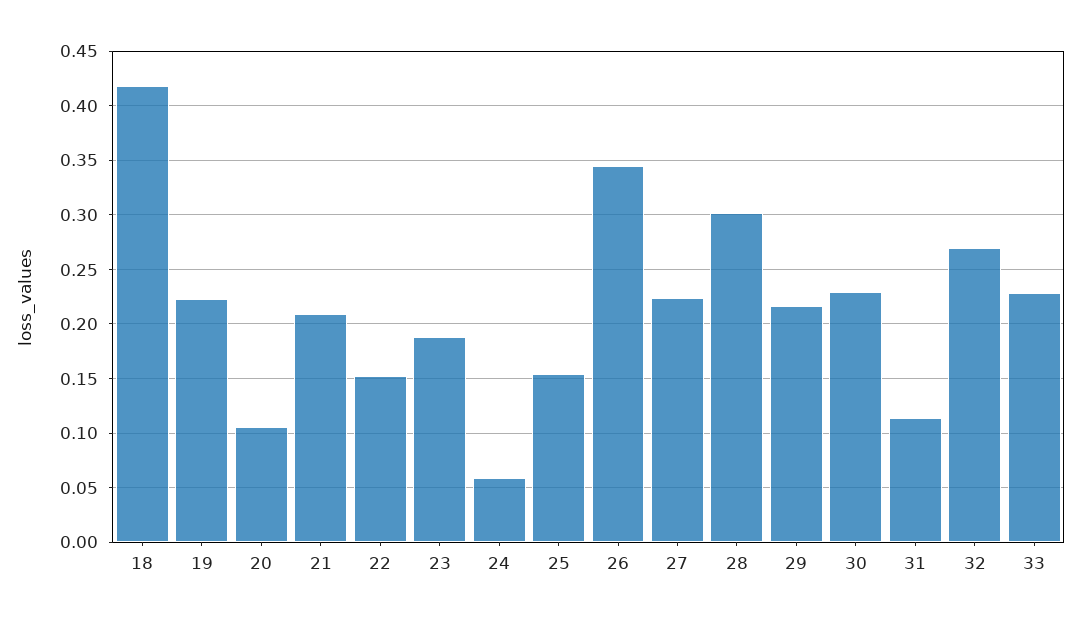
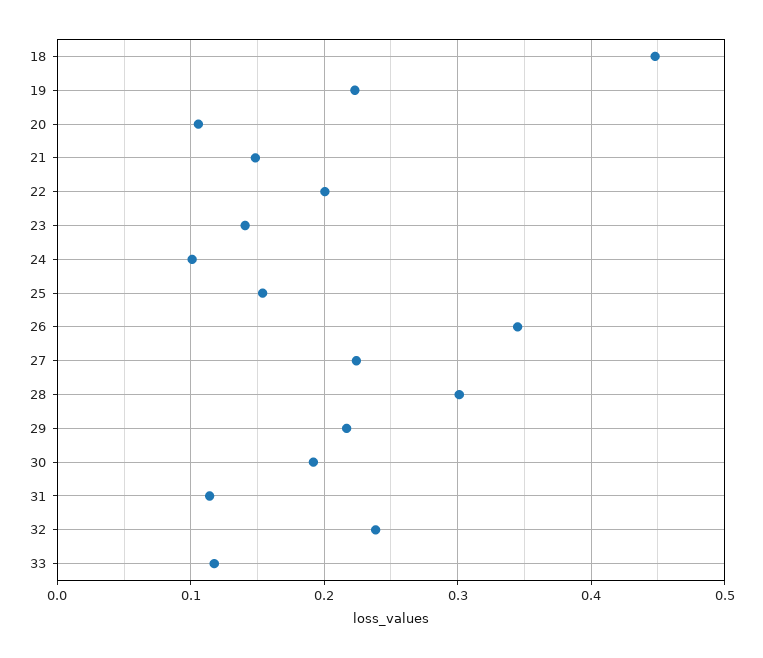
18: 0.42 -> 0.45
21: 0.21 -> 0.15
22: 0.15 -> 0.2
23: 0.19 -> 0.14
24: 0.06 -> 0.1
30: 0.23 -> 0.19
32: 0.27 -> 0.24
33: 0.23 -> 0.12

